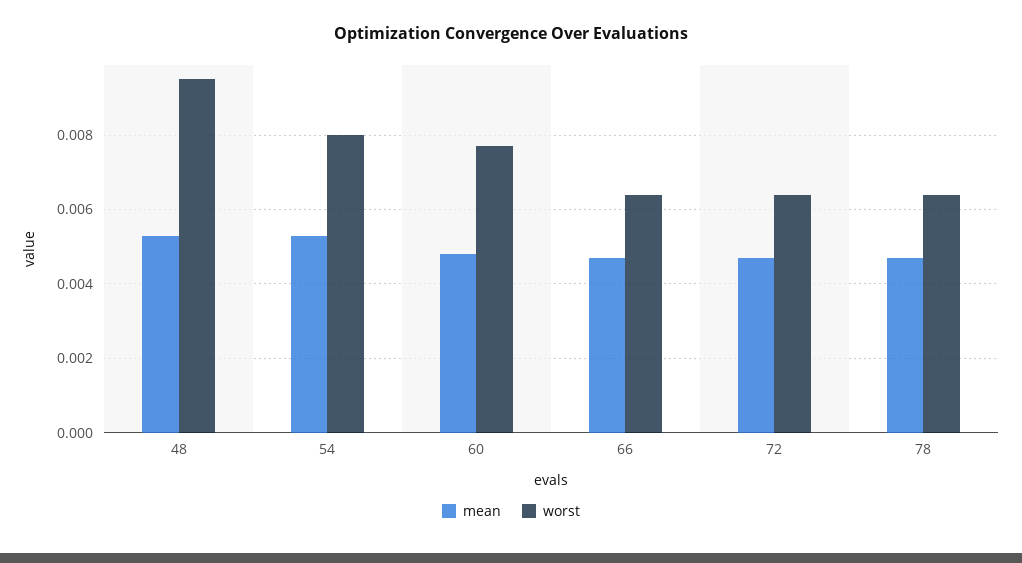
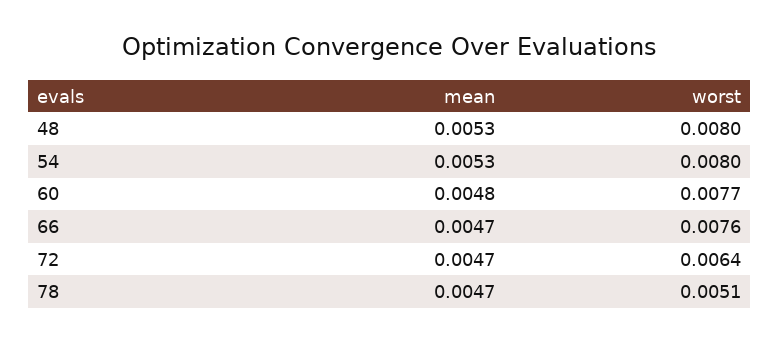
worst, 48: 0.0095 -> 0.008
worst, 66: 0.0065 -> 0.0076
worst, 78: 0.0065 -> 0.0051

